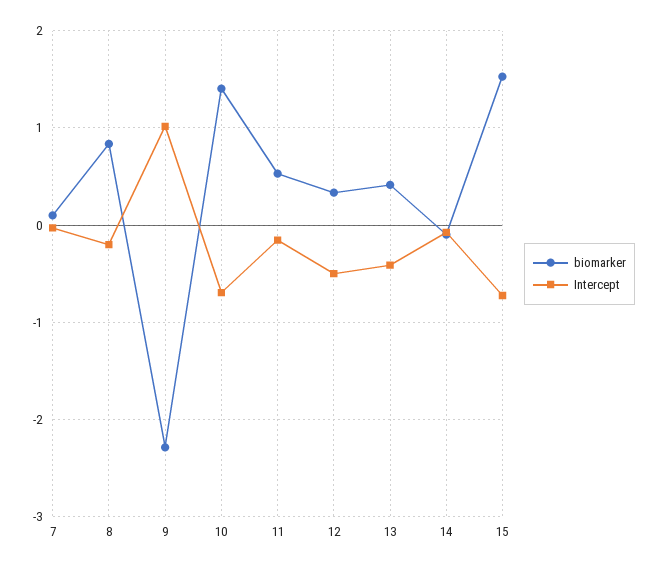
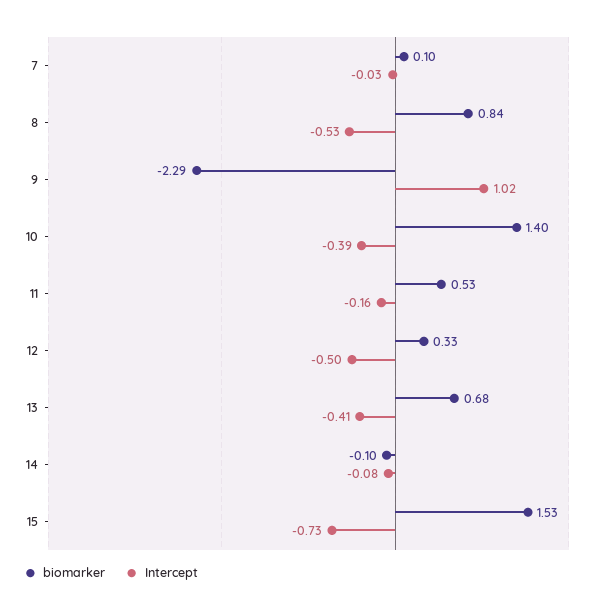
Intercept, 8: -0.2 -> -0.53
Intercept, 10: -0.7 -> -0.39
biomarker, 13: 0.4 -> 0.68

